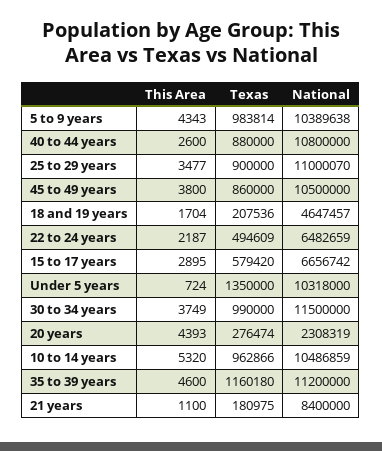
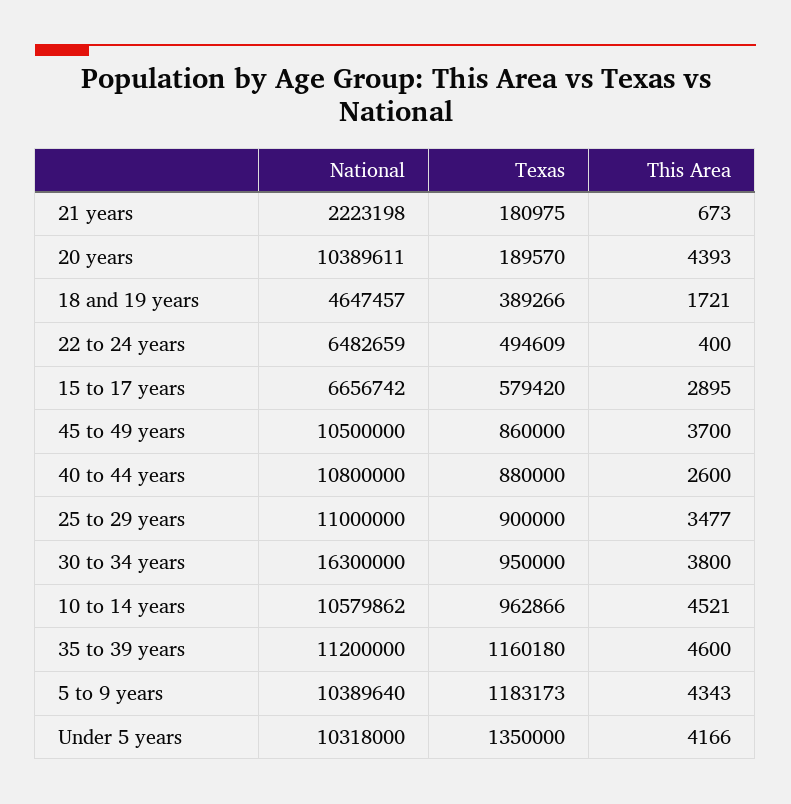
Texas, 5 to 9 years: 983814 -> 1183173
National, 5 to 9 years: 10389638 -> 10389640
National, 25 to 29 years: 11000070 -> 11000000
This Area, 45 to 49 years: 3800 -> 3700
This Area, 18 and 19 years: 1704 -> 1721
Texas, 18 and 19 years: 207536 -> 389266
This Area, 22 to 24 years: 2187 -> 400
This Area, Under 5 years: 724 -> 4166
This Area, 30 to 34 years: 3749 -> 3800
Texas, 30 to 34 years: 990000 -> 950000
National, 30 to 34 years: 11500000 -> 16300000
Texas, 20 years: 276474 -> 189570
National, 20 years: 2308319 -> 10389611
This Area, 10 to 14 years: 5320 -> 4521
National, 10 to 14 years: 10486859 -> 10579862
This Area, 21 years: 1100 -> 673
National, 21 years: 8400000 -> 2223198

